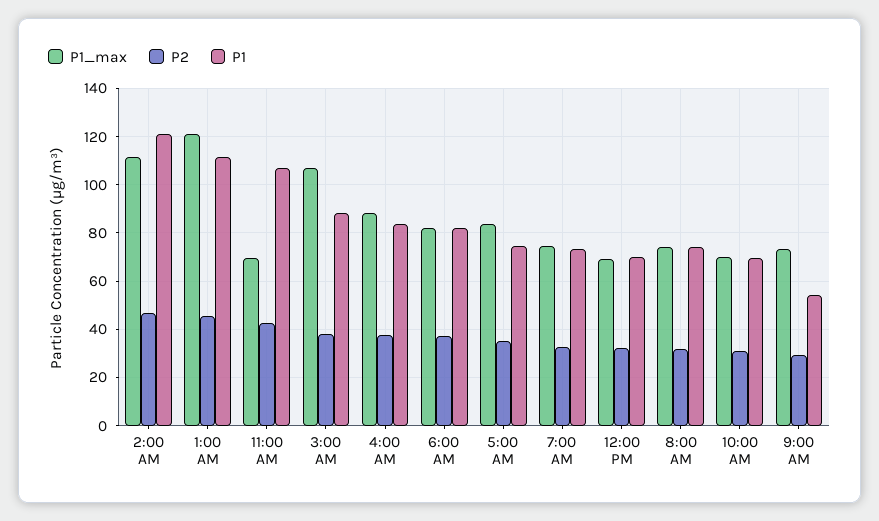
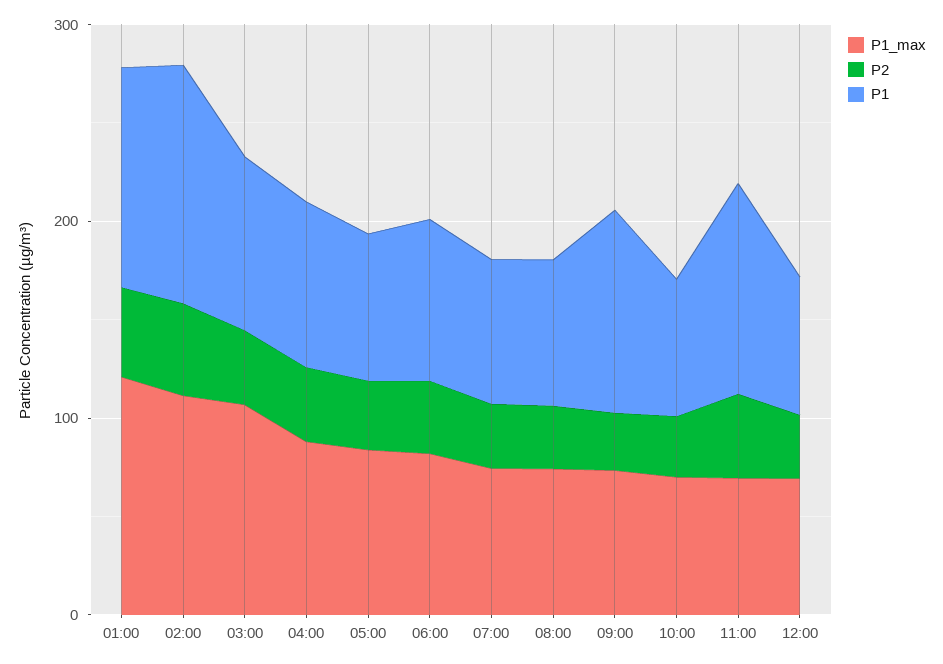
P1, 9:00 AM: 55 -> 100

